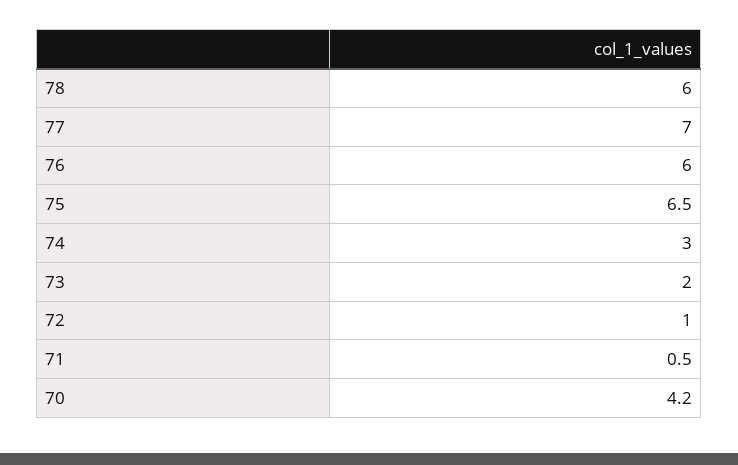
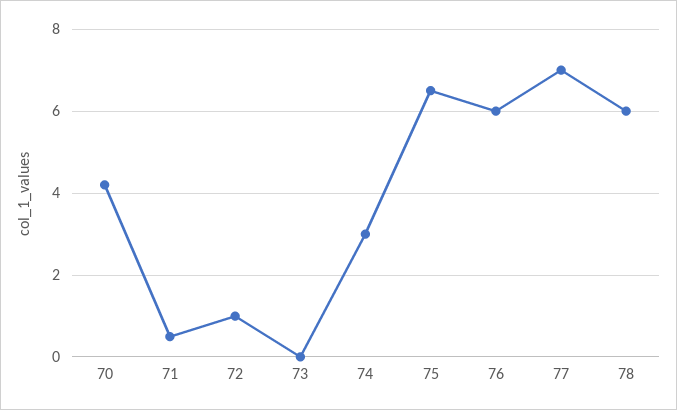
73: 2 -> 0

